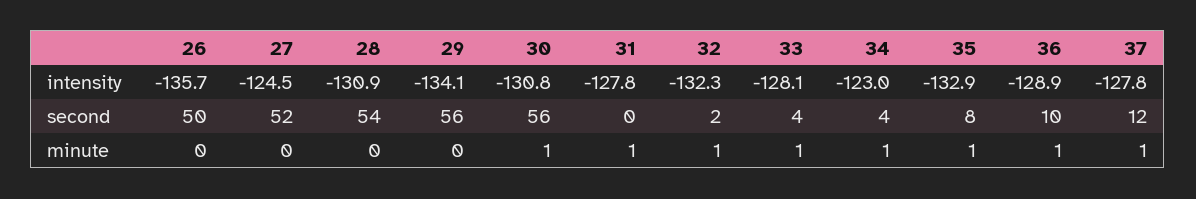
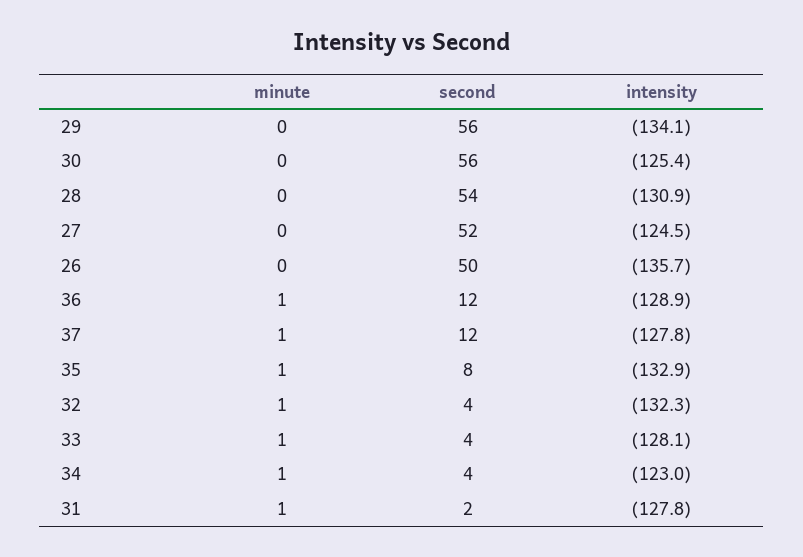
30, intensity: -130.8 -> -125.4
31, second: 0 -> 2
32, second: 2 -> 4
36, second: 10 -> 12
30, minute: 1 -> 0

